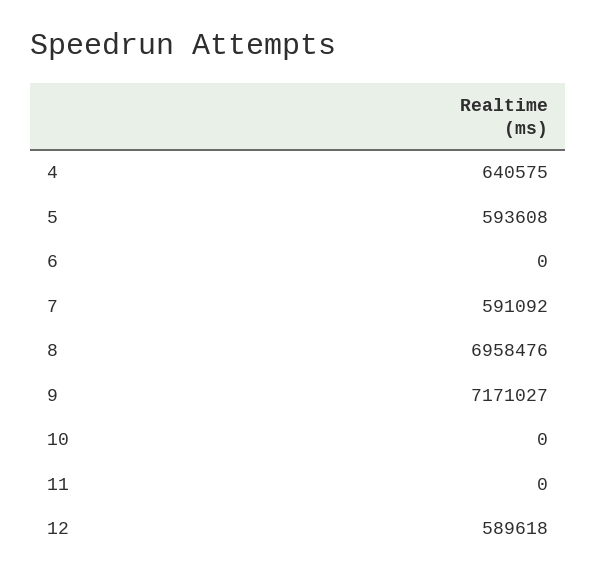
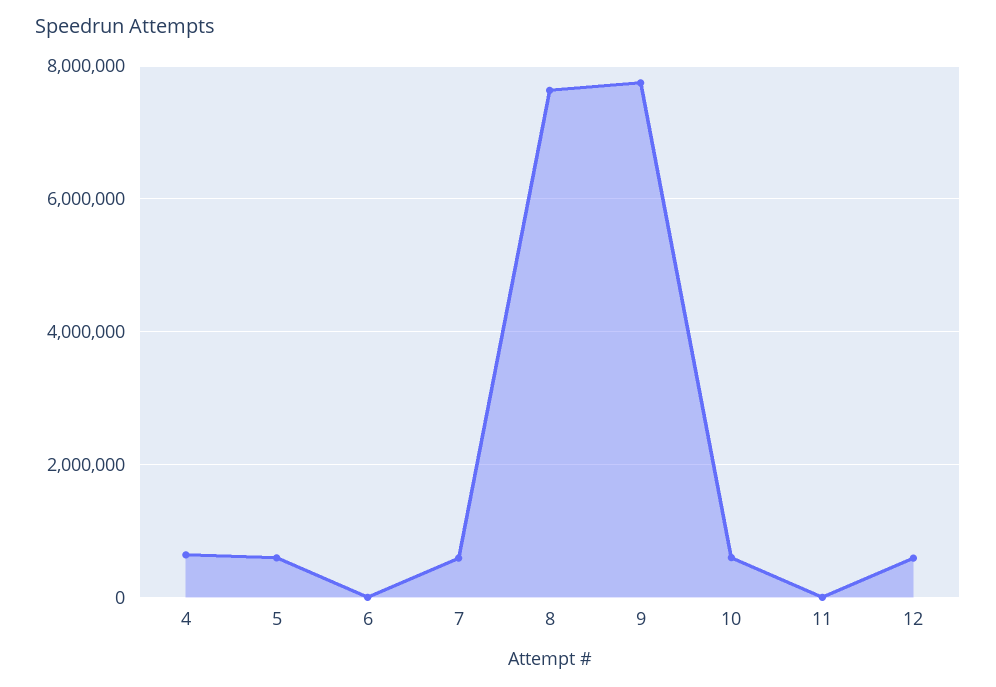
8: 6958476 -> 7600000
9: 7171027 -> 7800000
10: 0 -> 600000

